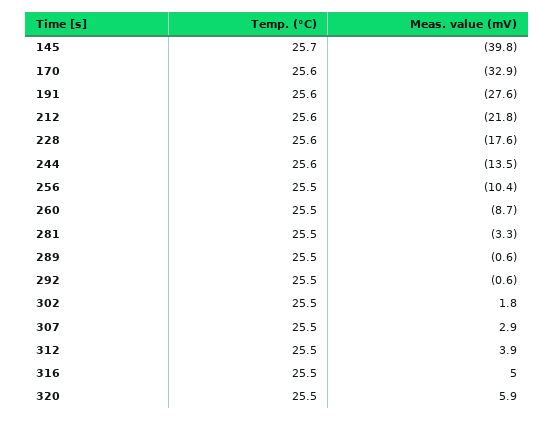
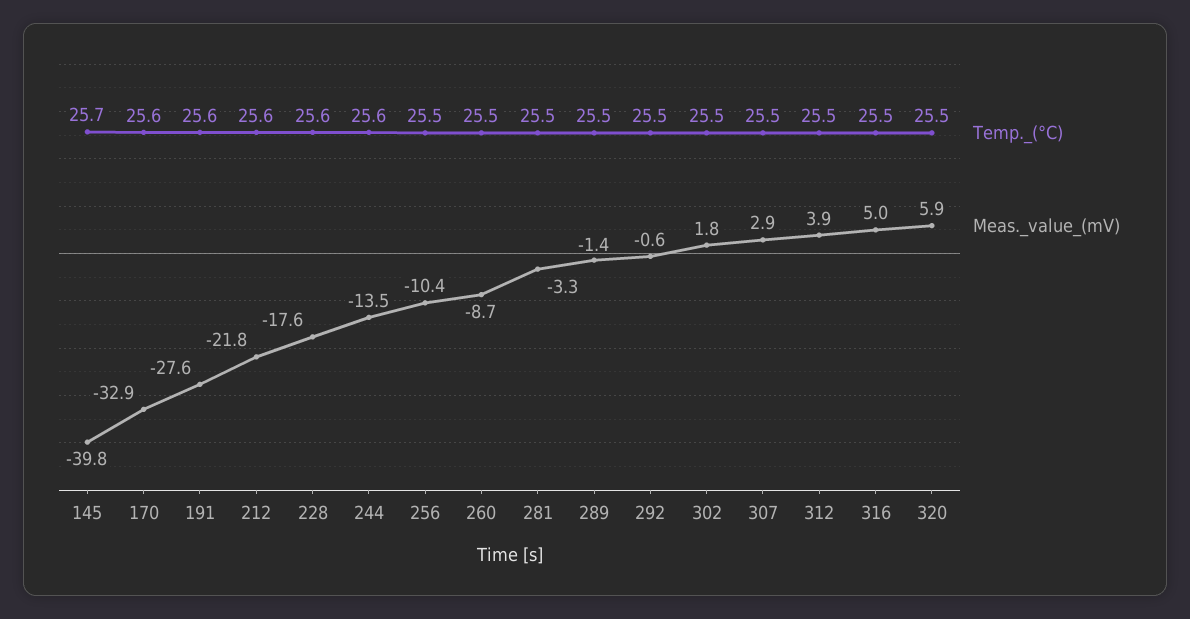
Meas. value (mV), 289: -0.6 -> -1.4

